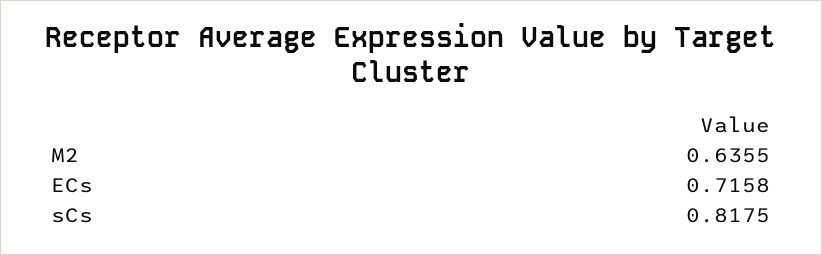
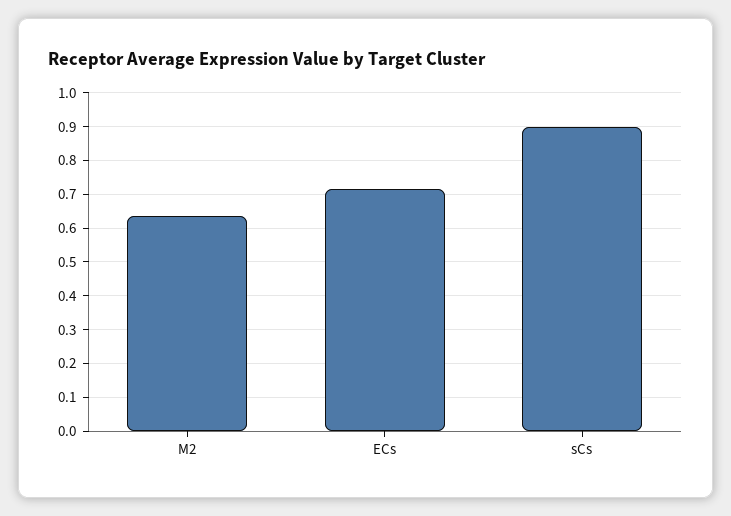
sCs: 0.8175 -> 0.9

